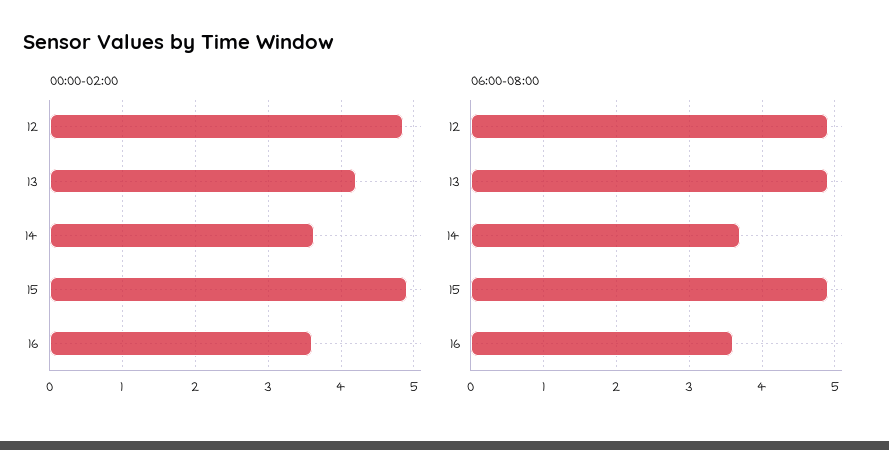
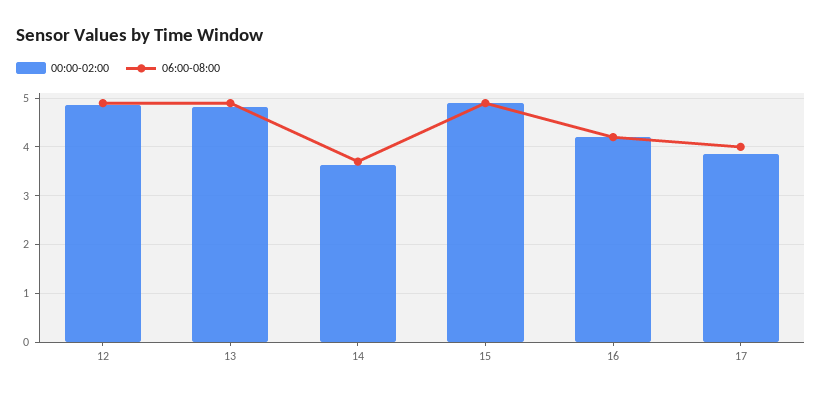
00:00-02:00, 13: 4.2 -> 4.8
00:00-02:00, 16: 3.6 -> 4.2
06:00-08:00, 16: 3.6 -> 4.2
00:00-02:00, 17: none -> 3.8
06:00-08:00, 17: none -> 4

